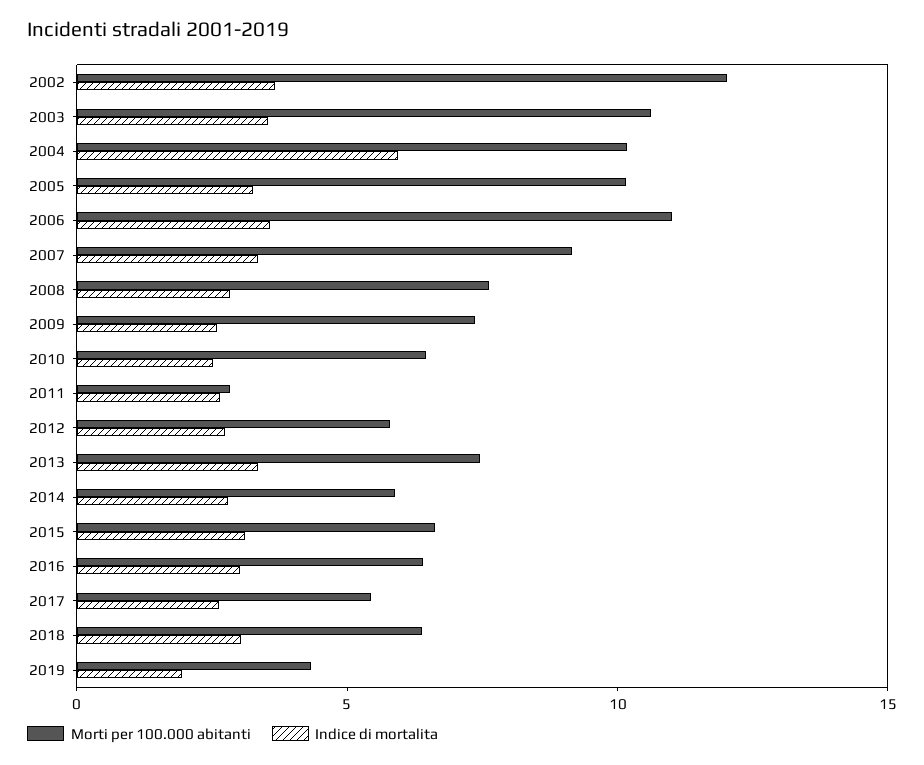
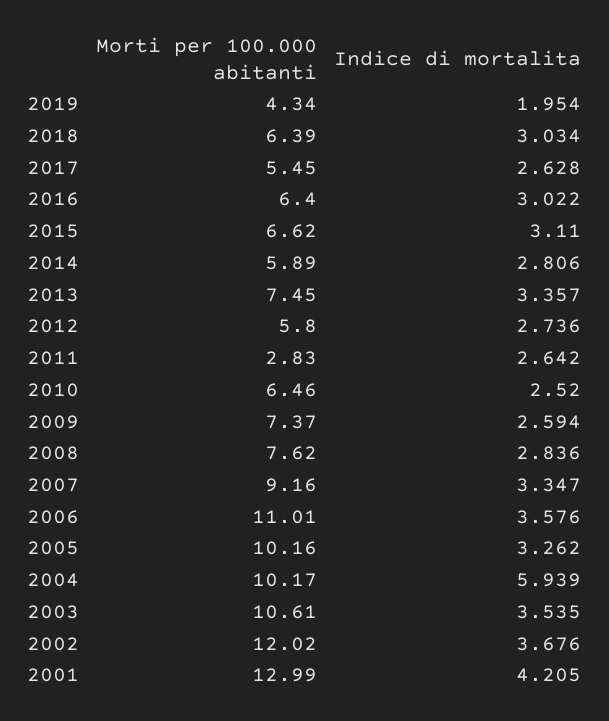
Morti per 100.000 abitanti, 2001: none -> 12.99
Indice di mortalita, 2001: none -> 4.205

